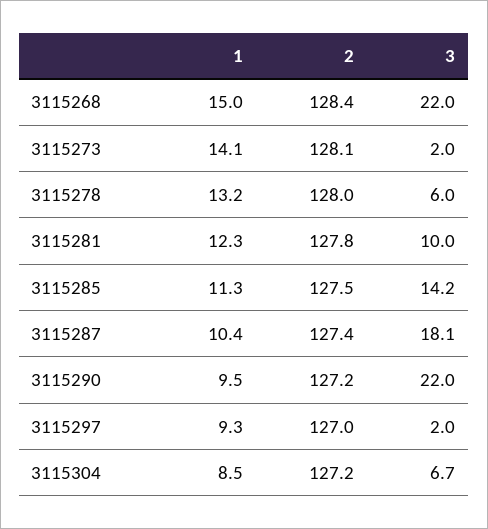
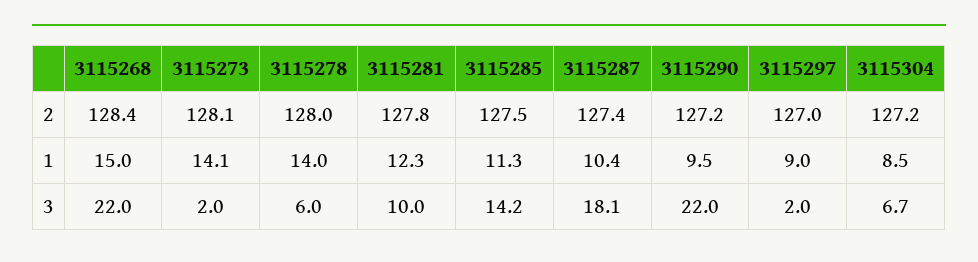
1, 3115278: 13.2 -> 14
1, 3115297: 9.3 -> 9

